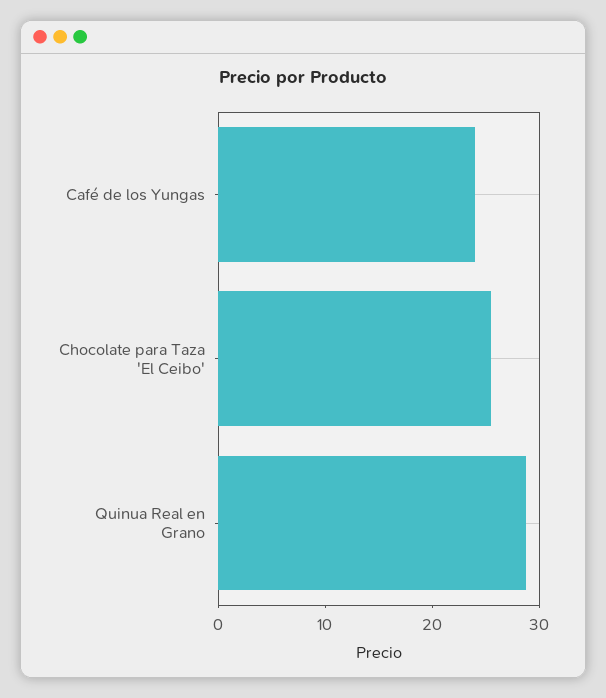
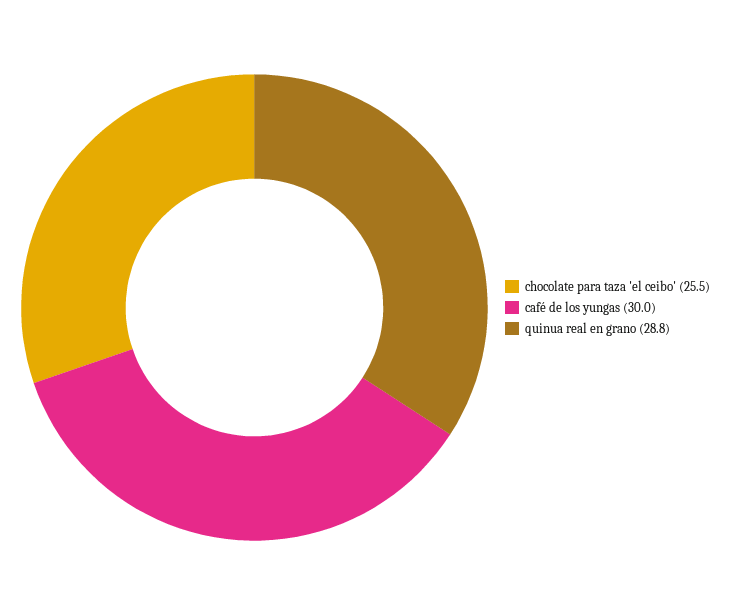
Café de los Yungas: 24 -> 30

